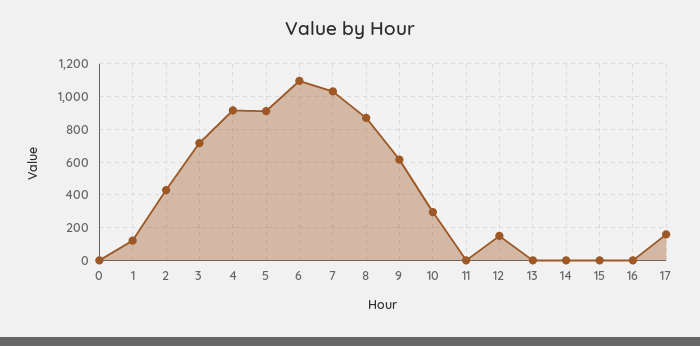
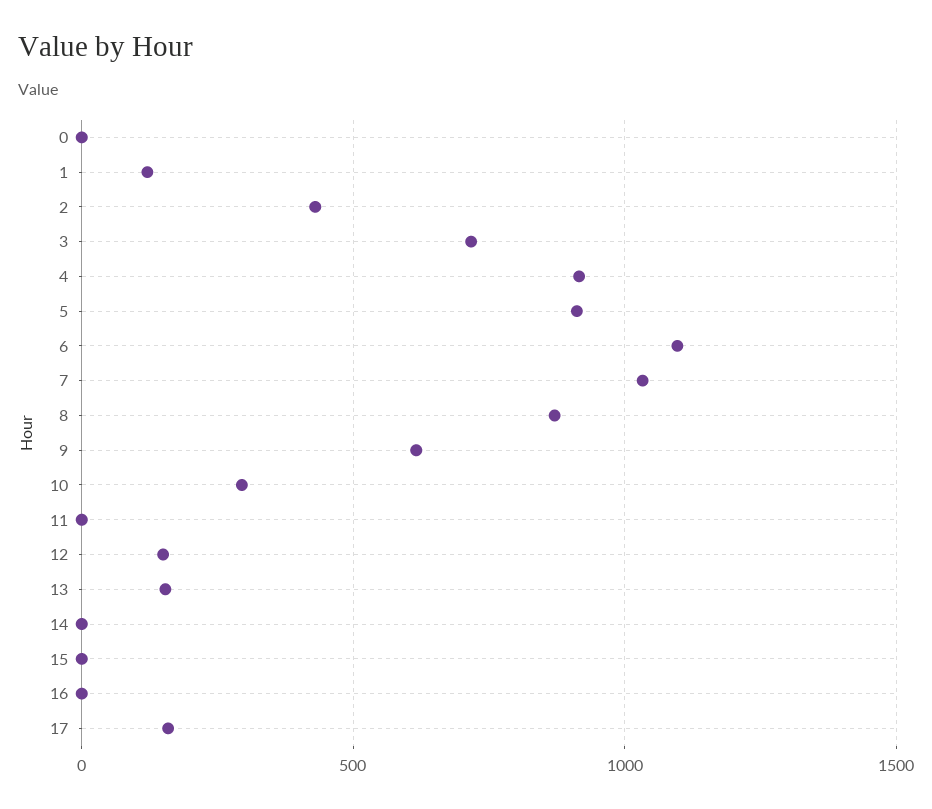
13: 0 -> 150

